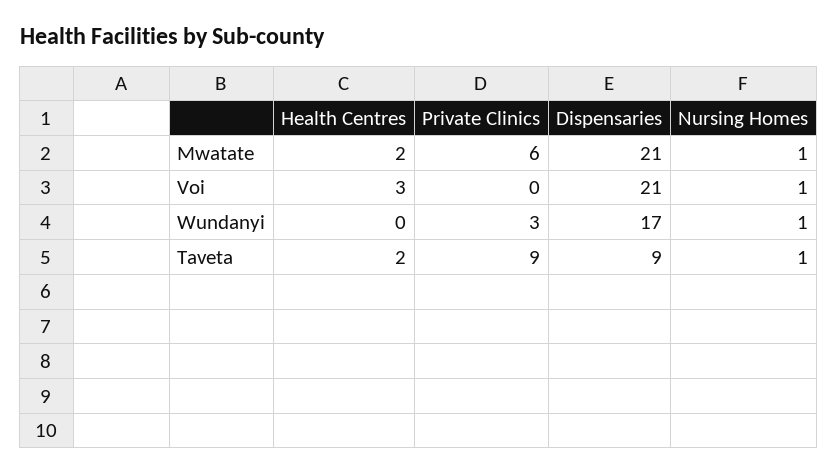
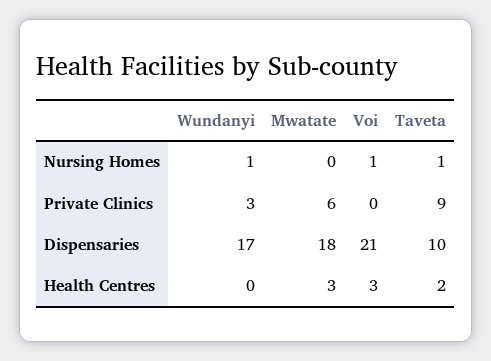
Health Centres, Mwatate: 2 -> 3
Dispensaries, Mwatate: 21 -> 18
Nursing Homes, Mwatate: 1 -> 0
Dispensaries, Taveta: 9 -> 10

